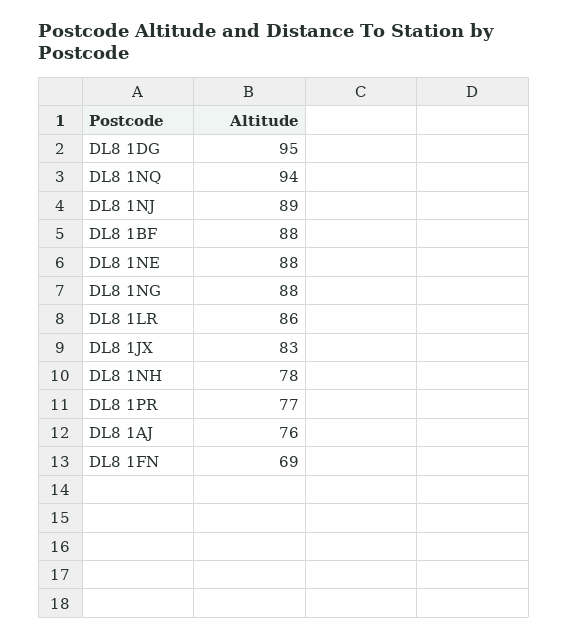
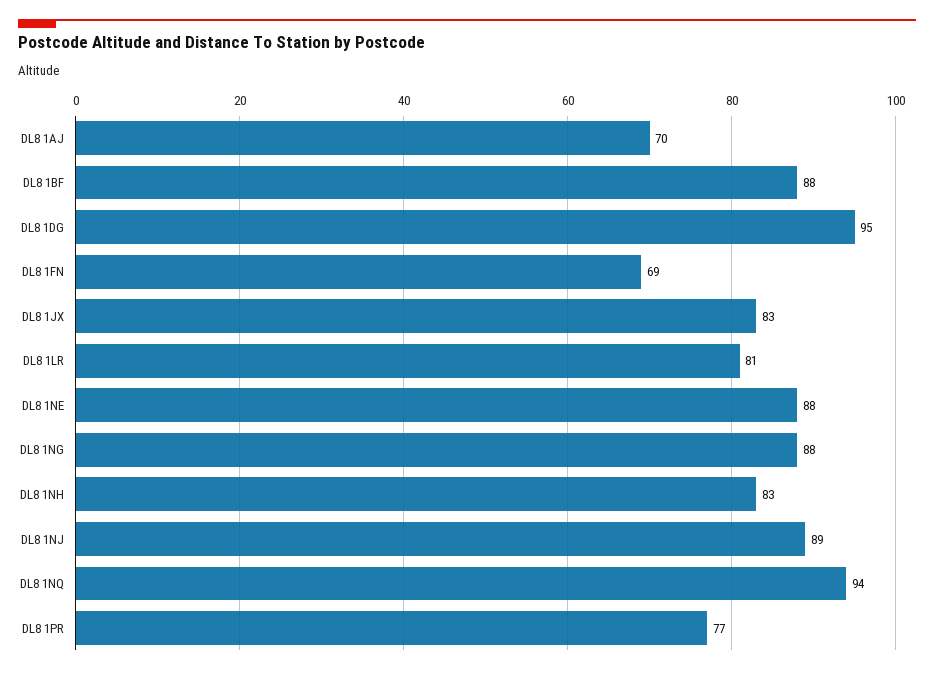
DL8 1LR: 86 -> 81
DL8 1NH: 78 -> 83
DL8 1AJ: 76 -> 70

